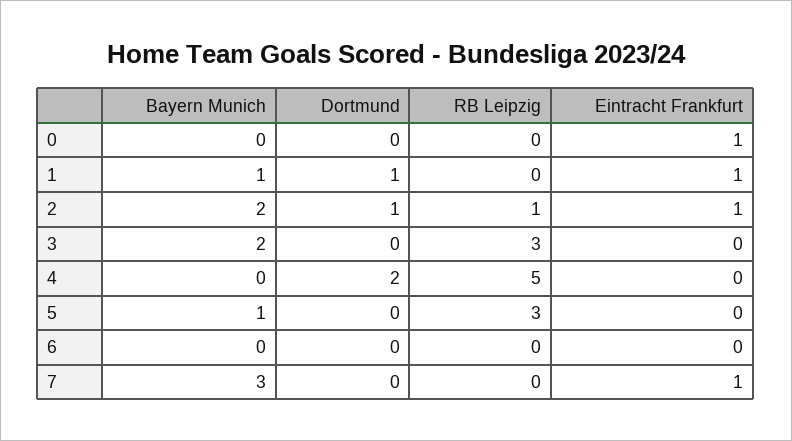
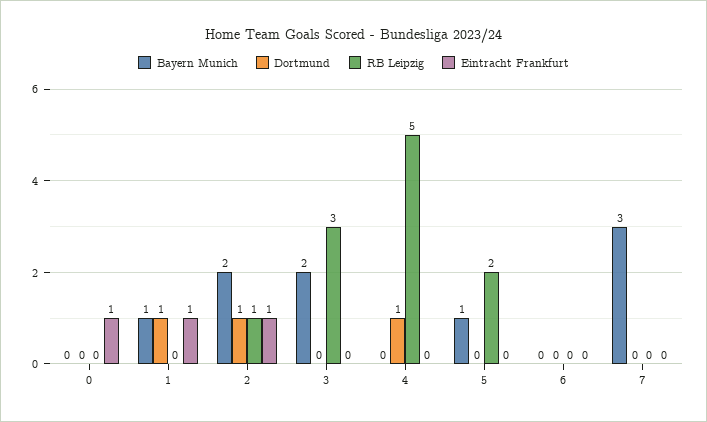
Dortmund, 4: 2 -> 1
RB Leipzig, 5: 3 -> 2
Eintracht Frankfurt, 7: 1 -> 0

